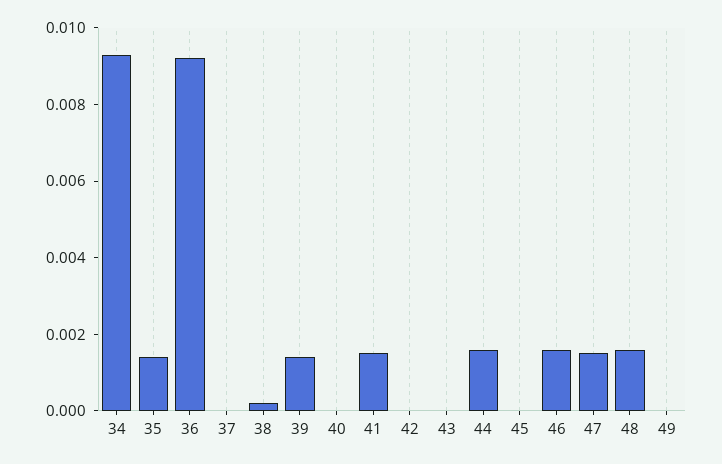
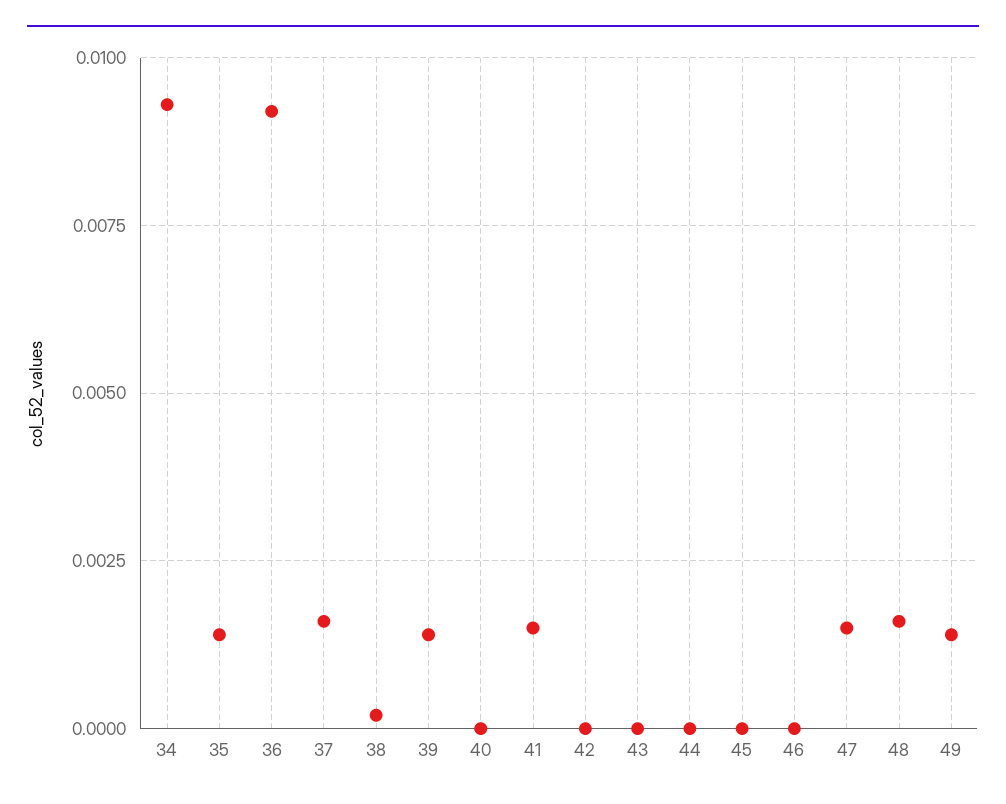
37: 0 -> 0.0015
44: 0.0015 -> 0
46: 0.0015 -> 0
49: 0 -> 0.0015

